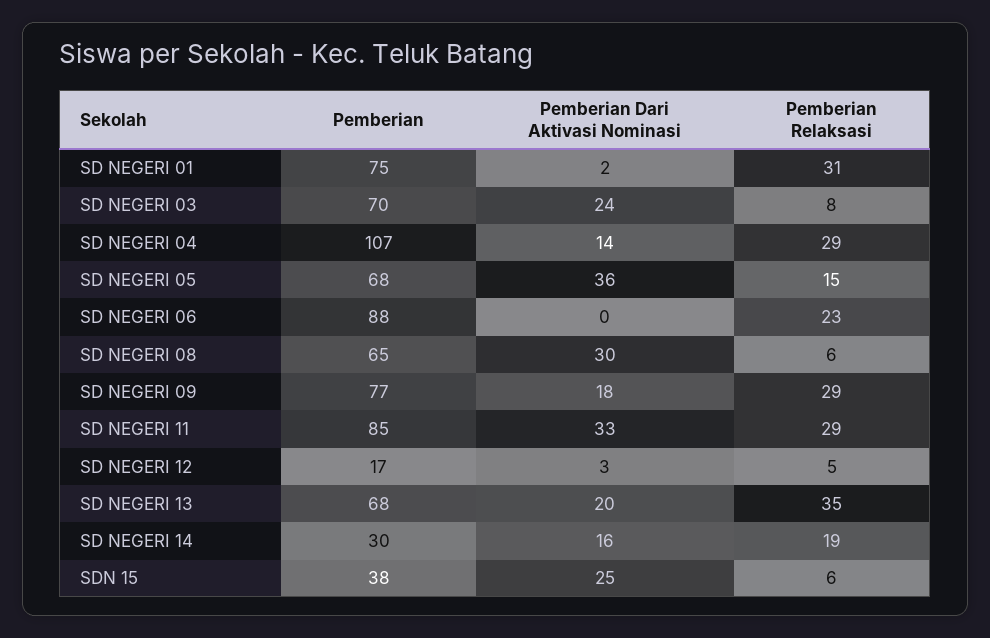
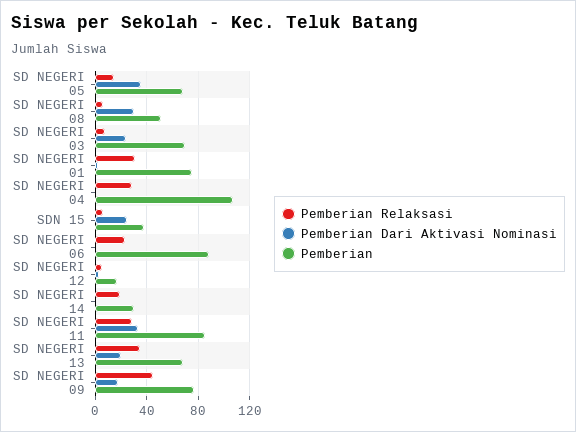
Pemberian Dari Aktivasi Nominasi, SD NEGERI 04: 14 -> 0
Pemberian, SD NEGERI 08: 65 -> 50
Pemberian Relaksasi, SD NEGERI 09: 29 -> 45
Pemberian Dari Aktivasi Nominasi, SD NEGERI 14: 16 -> 0

